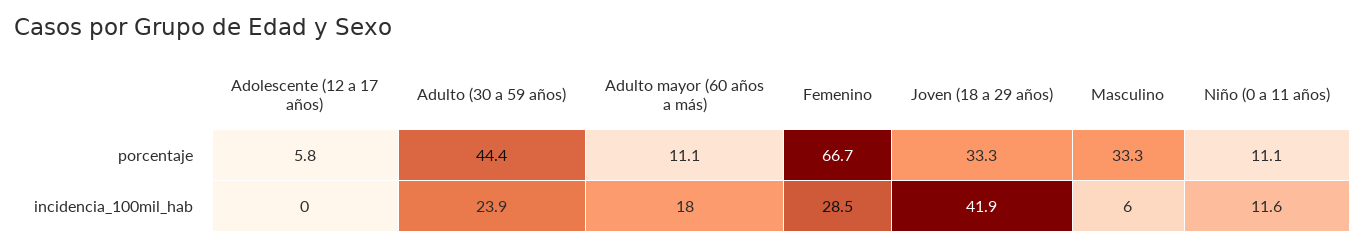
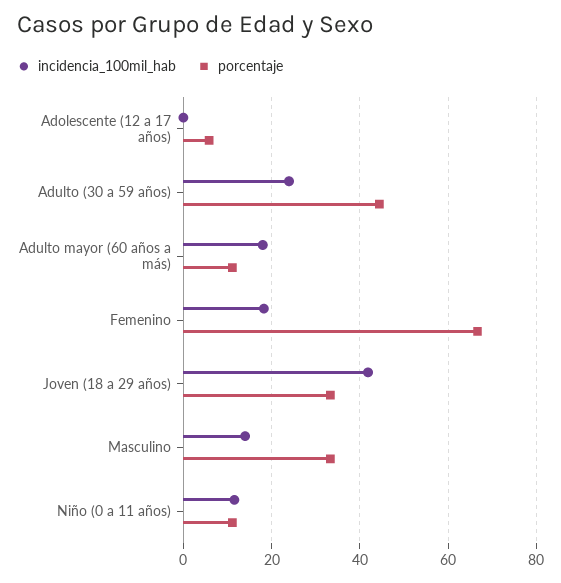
incidencia_100mil_hab, Femenino: 28.5 -> 18
incidencia_100mil_hab, Masculino: 6 -> 14

